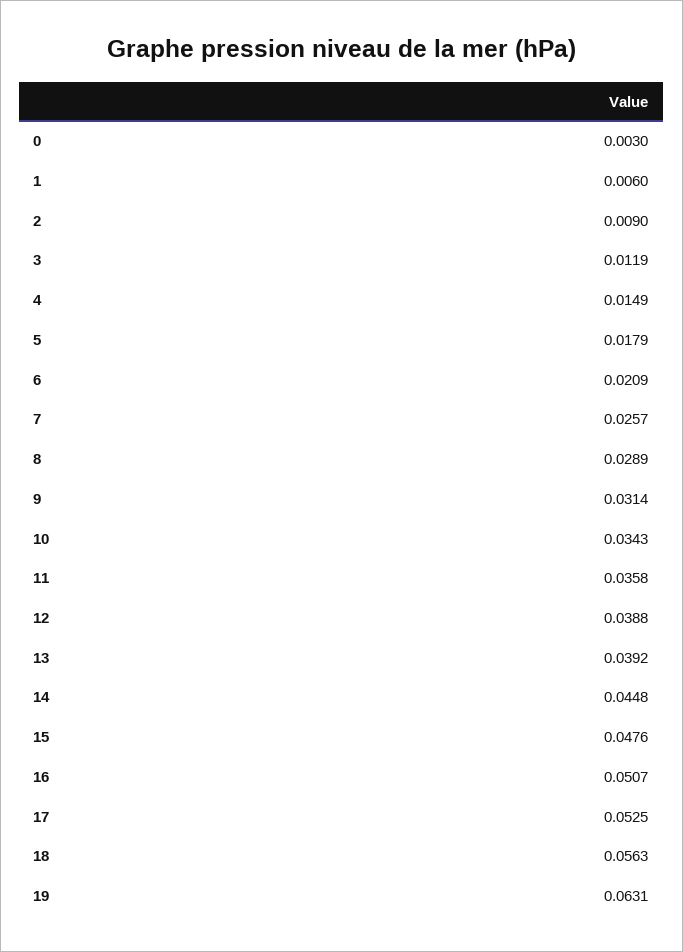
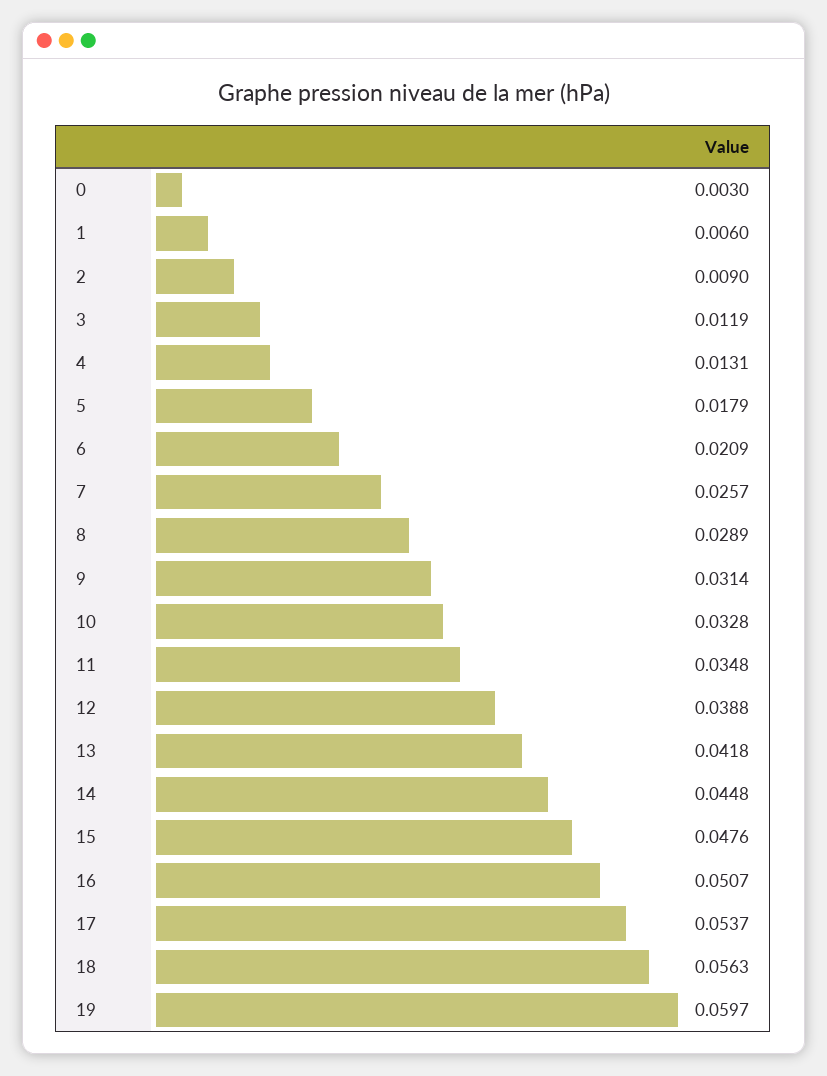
4: 0.0149 -> 0.0131
10: 0.0343 -> 0.0328
11: 0.0358 -> 0.0348
13: 0.0392 -> 0.0418
17: 0.0525 -> 0.0537
19: 0.0631 -> 0.0597

